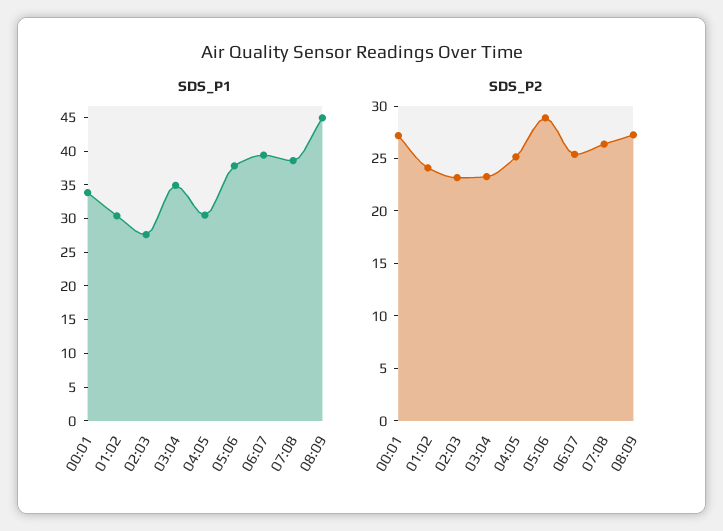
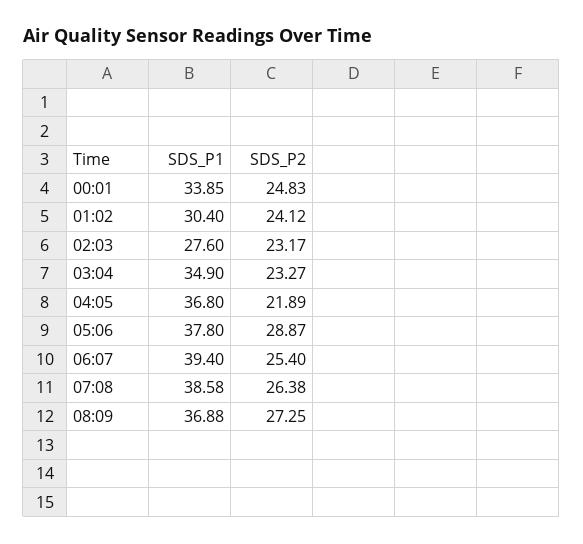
SDS_P1, 04:05: 30 -> 36.8
SDS_P1, 08:09: 45 -> 36.88
SDS_P2, 00:01: 27 -> 24.83
SDS_P2, 04:05: 25 -> 21.89

